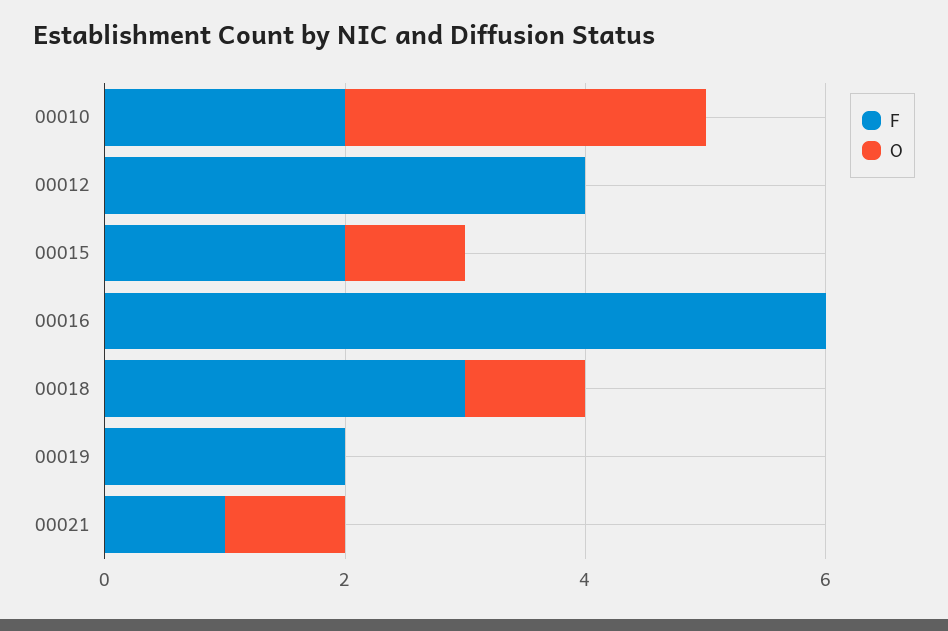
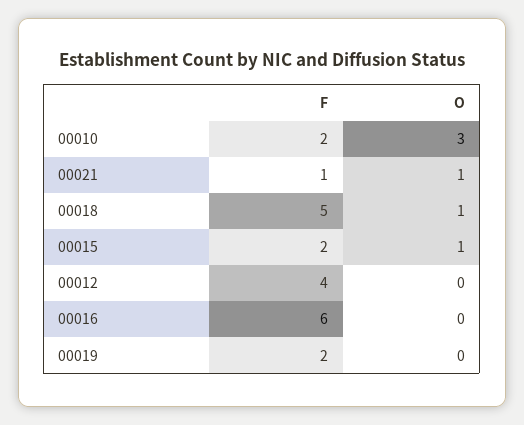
F, 00018: 3 -> 5

